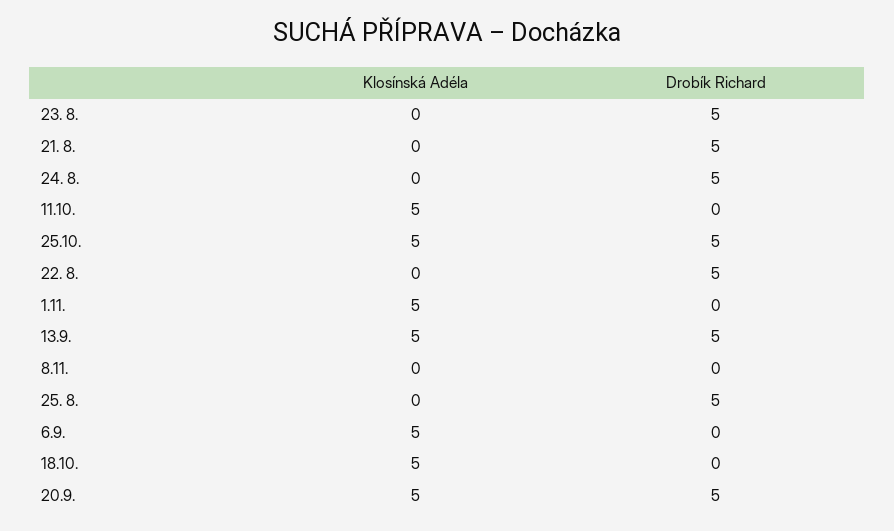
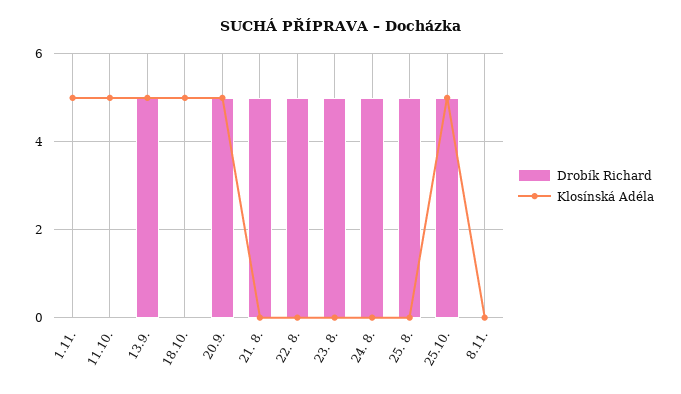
Klosínská Adéla, 6.9.: 5 -> none
Drobík Richard, 6.9.: 0 -> none

